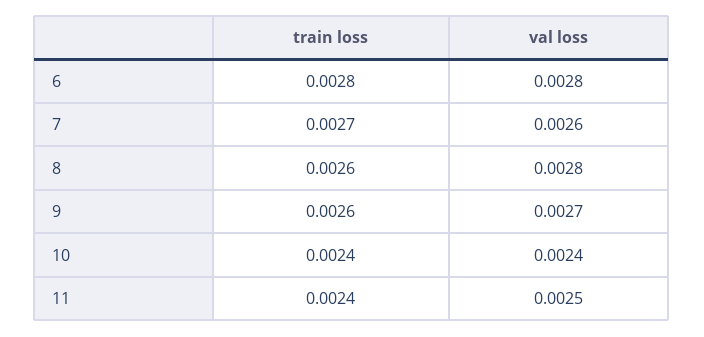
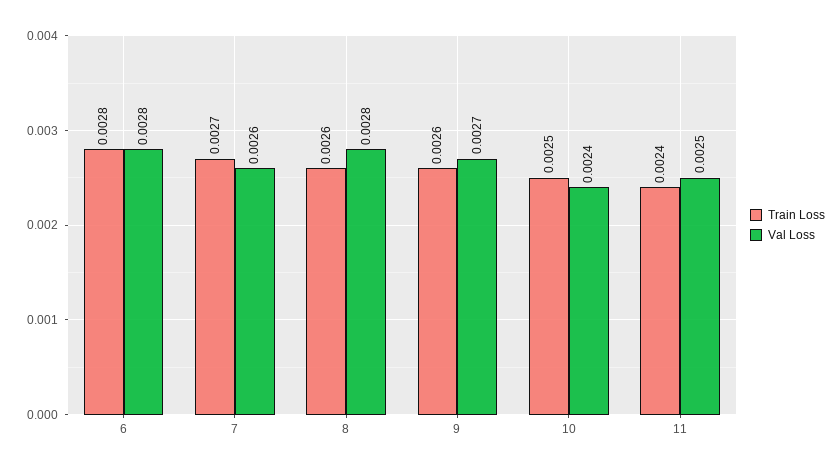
train loss, 10: 0.0024 -> 0.0025

